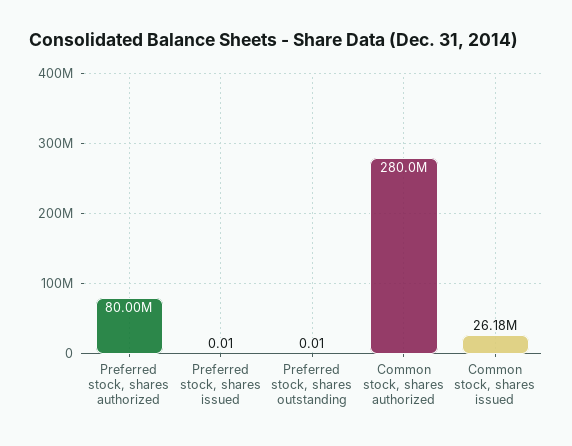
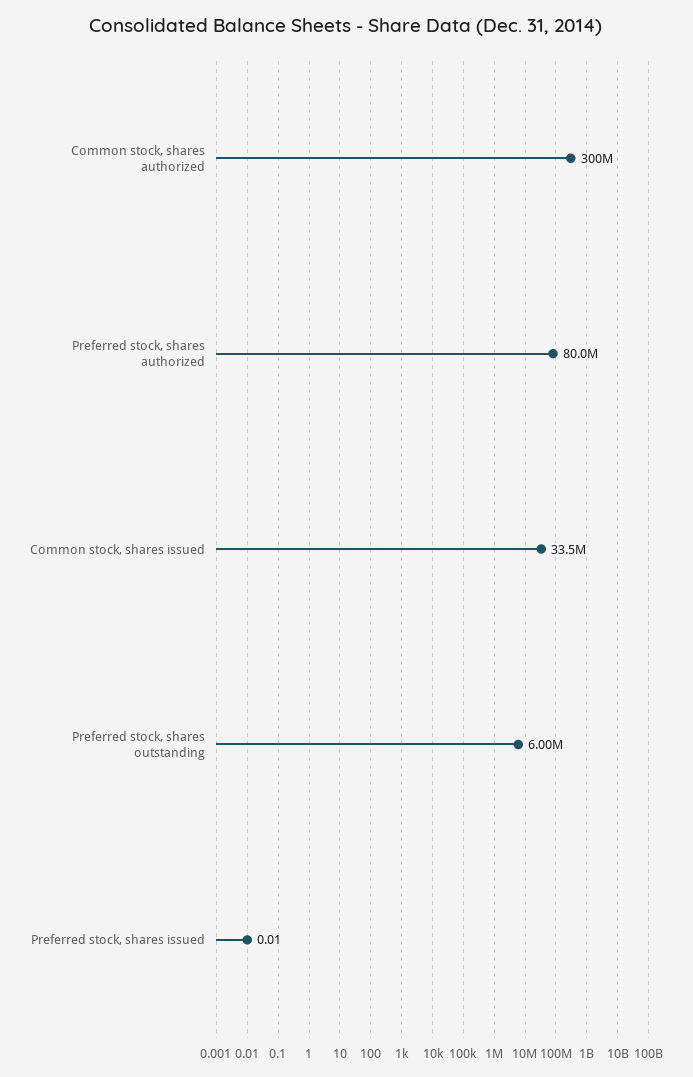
Preferred stock, shares outstanding: 0.01 -> 6000000
Common stock, shares authorized: 280000000 -> 300000000
Common stock, shares issued: 26180000 -> 33500000

